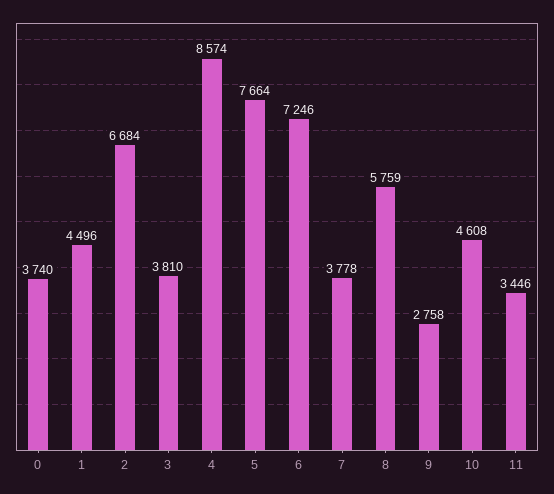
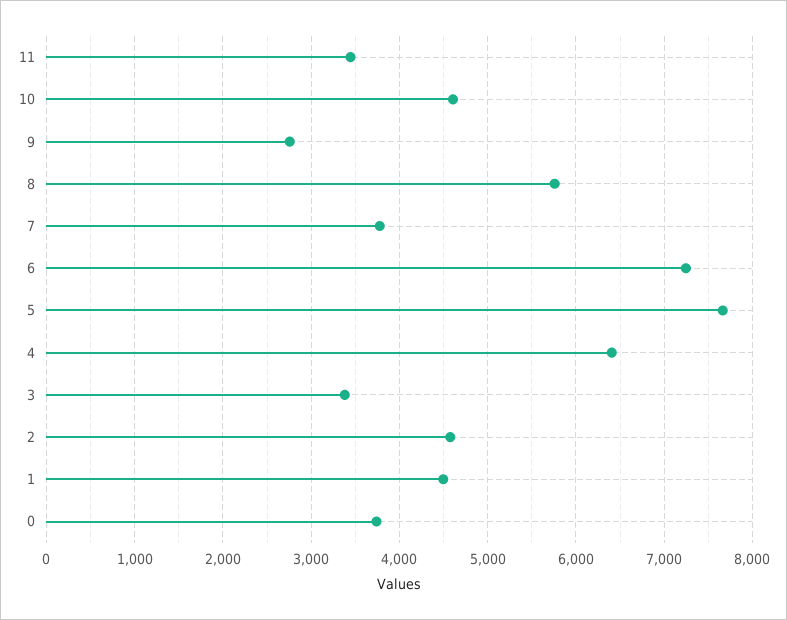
2: 6684 -> 4600
3: 3810 -> 3400
4: 8574 -> 6400

